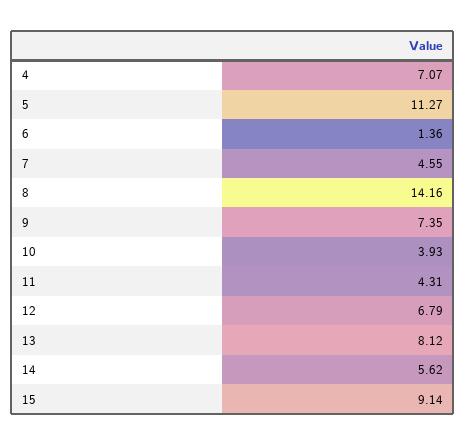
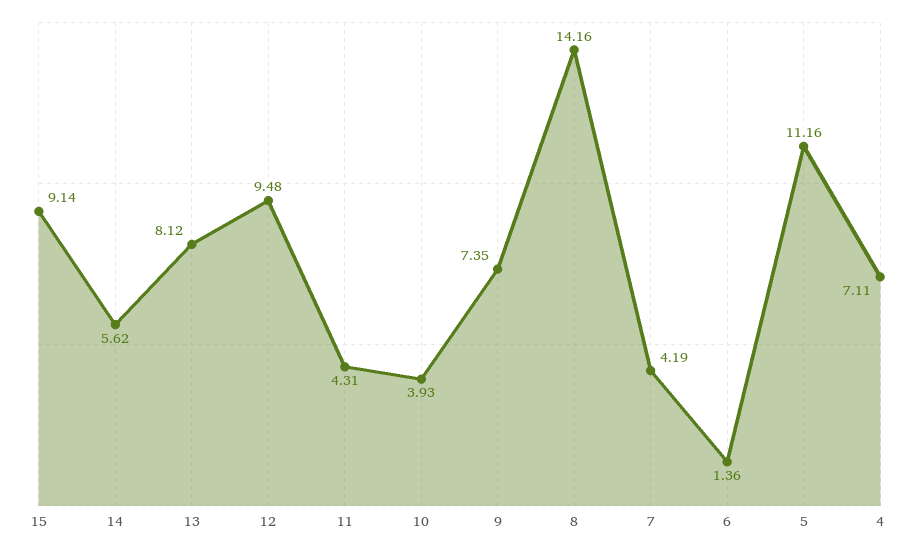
4: 7.07 -> 7.11
5: 11.27 -> 11.16
7: 4.55 -> 4.19
12: 6.79 -> 9.48

